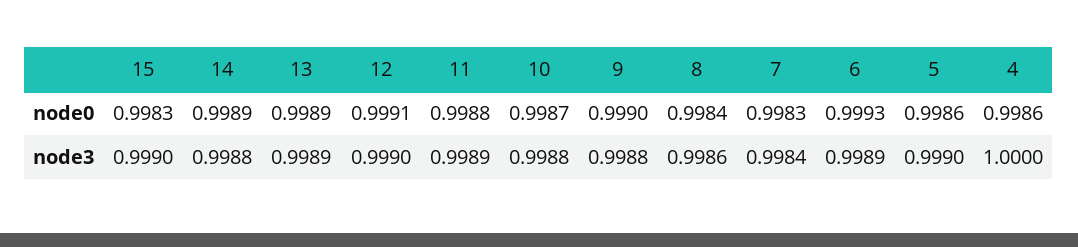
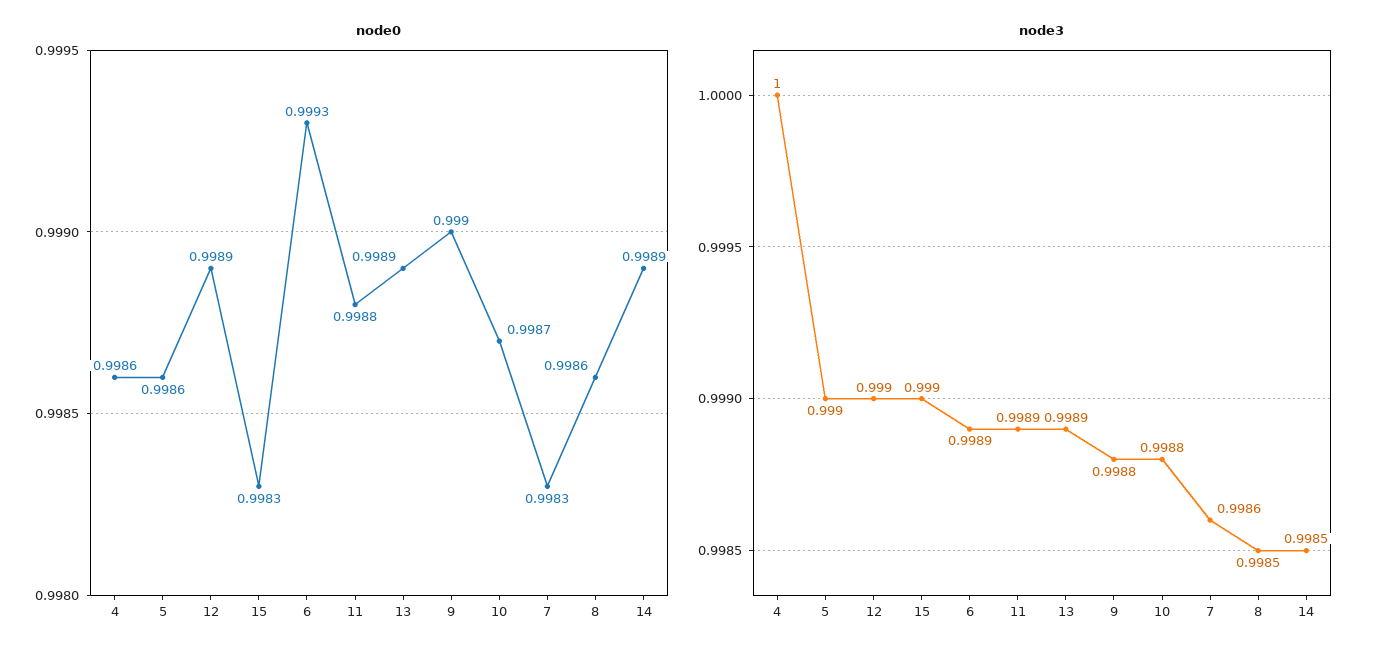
node0, 12: 0.9991 -> 0.9989
node0, 8: 0.9984 -> 0.9986
node3, 14: 0.9988 -> 0.9985
node3, 8: 0.9986 -> 0.9985
node3, 7: 0.9984 -> 0.9986

